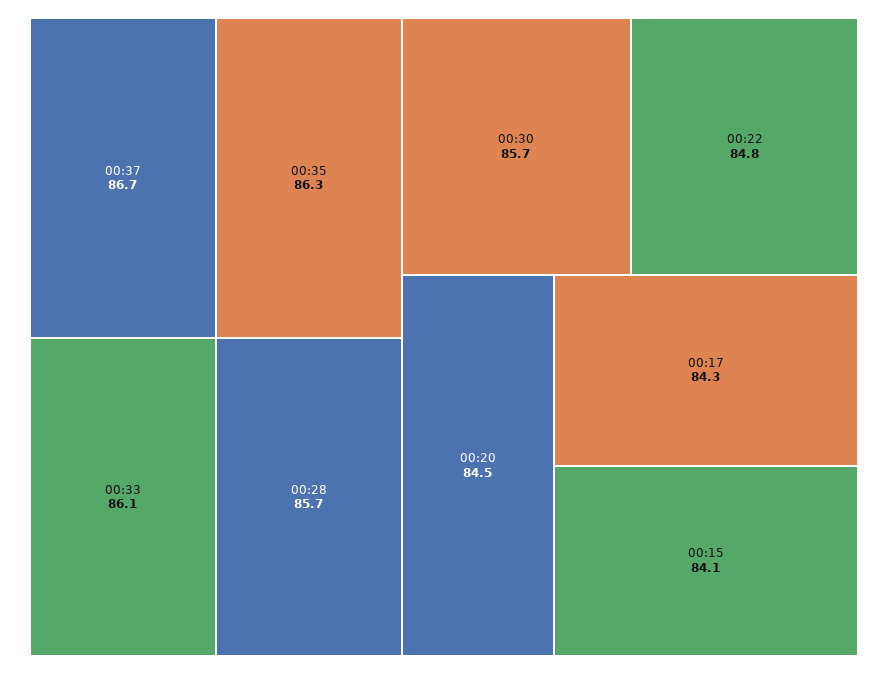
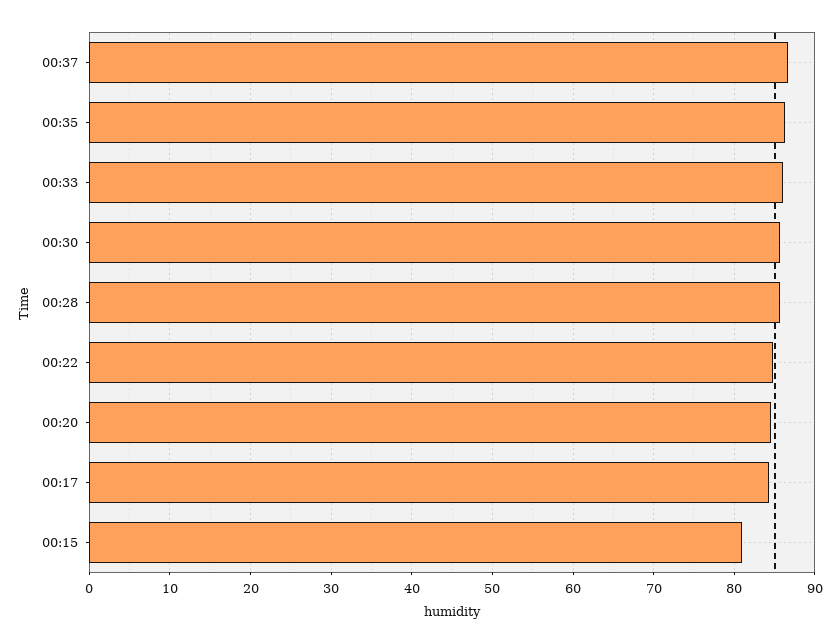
00:15: 84.1 -> 81

